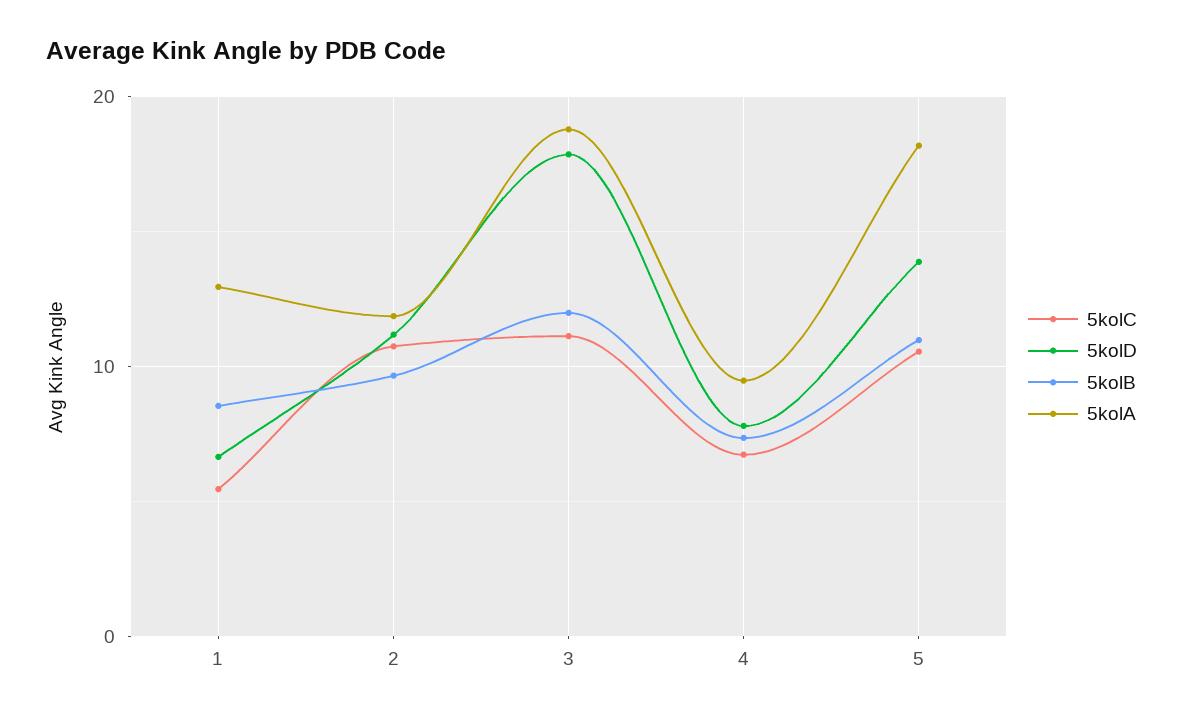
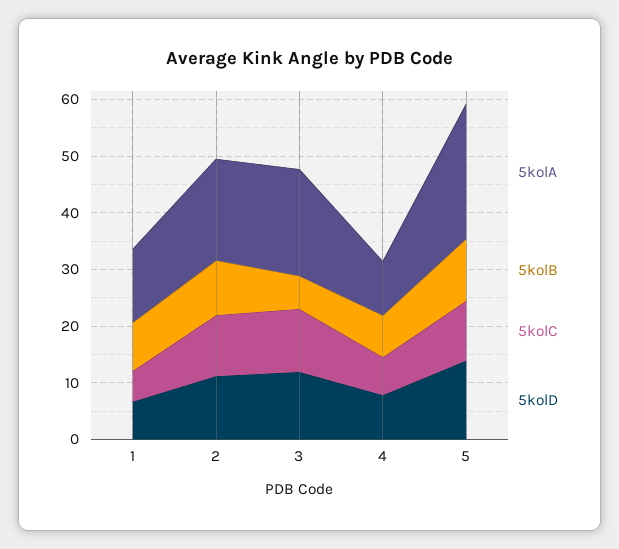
5kolA, 2: 12 -> 18
5kolD, 3: 18 -> 12
5kolB, 3: 12 -> 6
5kolA, 5: 18 -> 24

